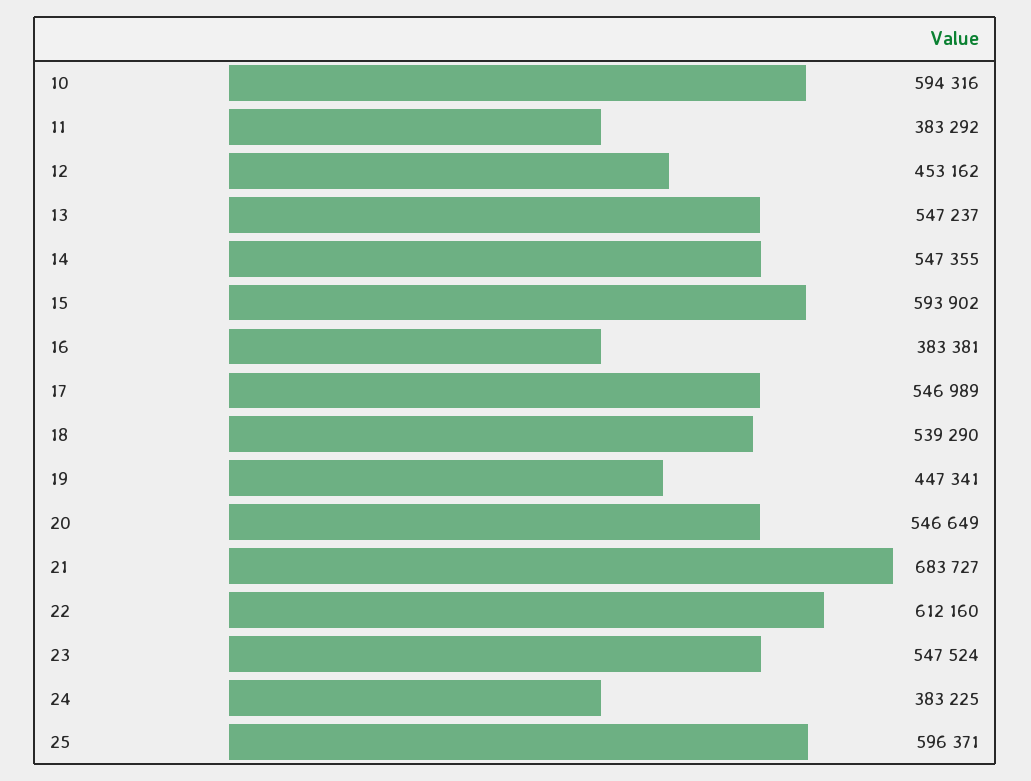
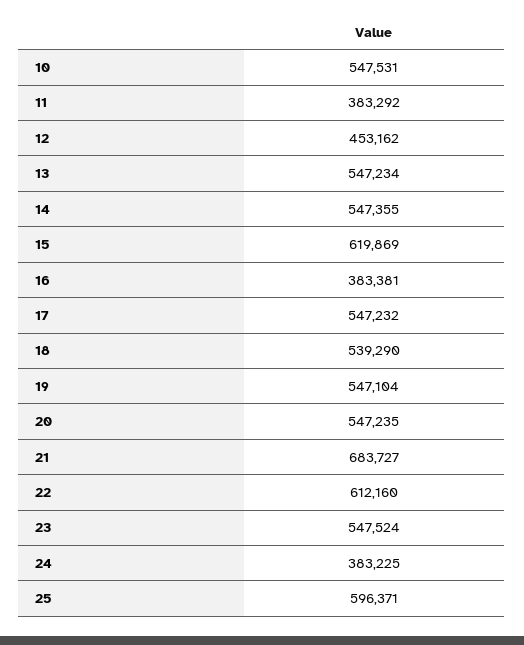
10: 594316 -> 547531
13: 547237 -> 547234
15: 593902 -> 619869
17: 546989 -> 547232
19: 447341 -> 547104
20: 546649 -> 547235

